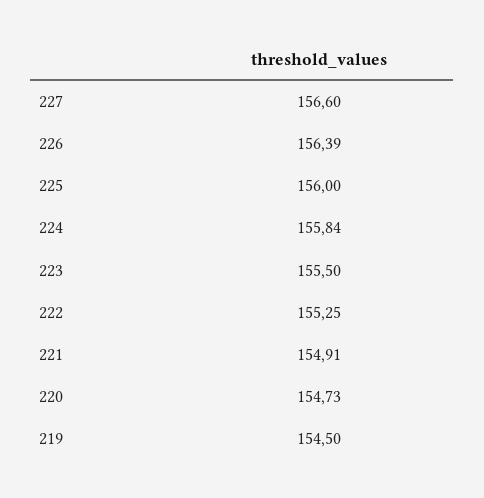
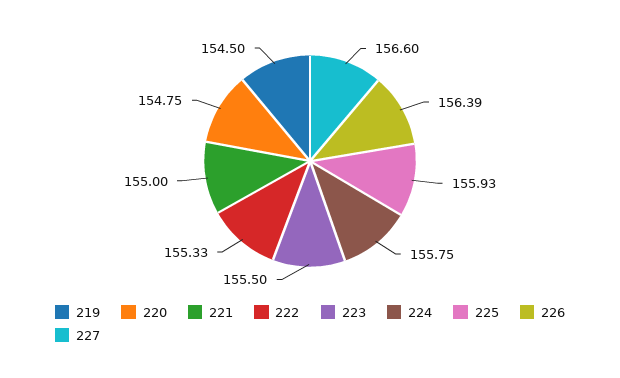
225: 156 -> 155.93
224: 155.84 -> 155.75
222: 155.25 -> 155.33
221: 154.91 -> 155
220: 154.73 -> 154.75

